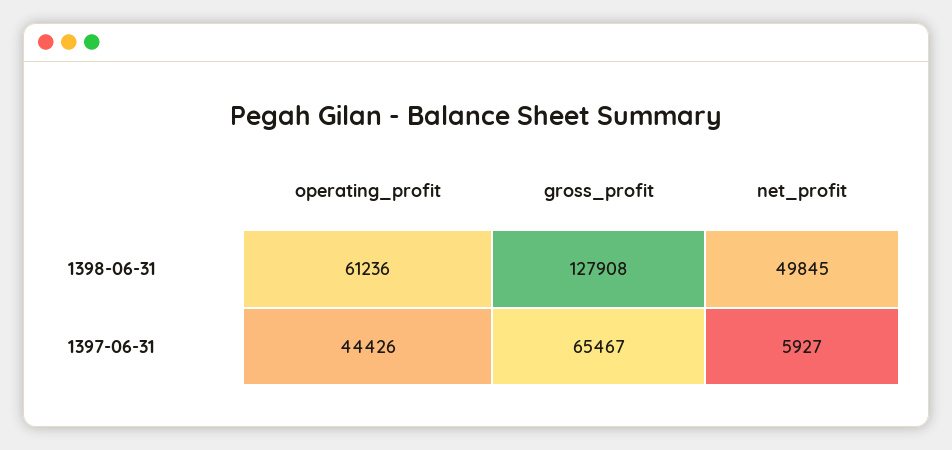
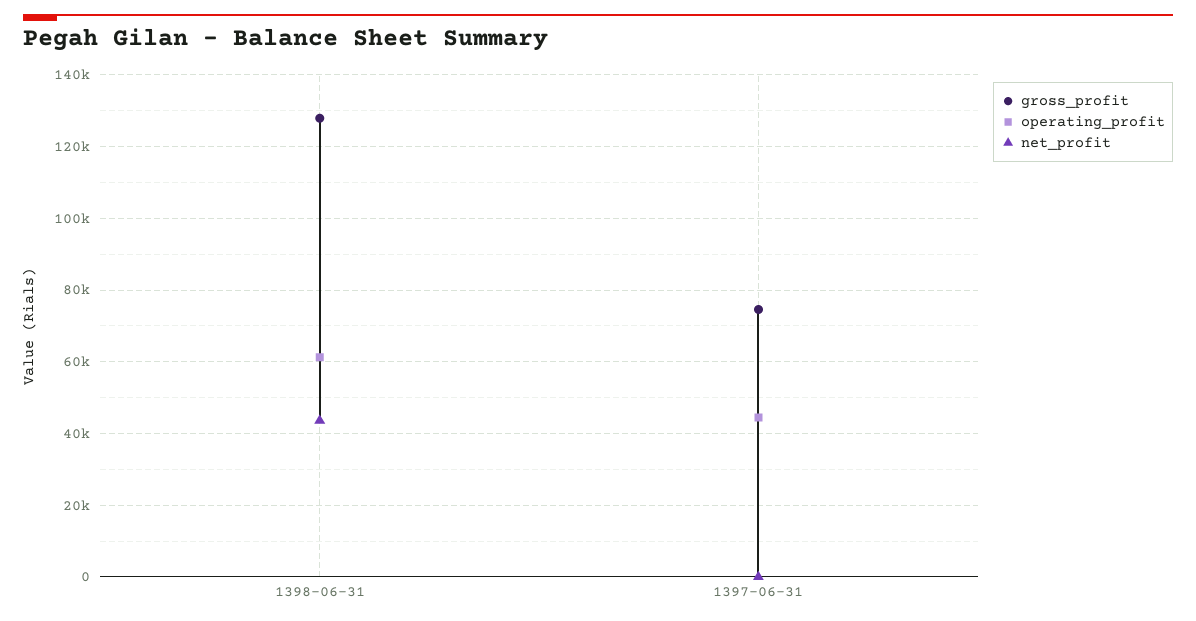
net_profit, 1398-06-31: 49845 -> 44000
gross_profit, 1397-06-31: 65467 -> 74000
net_profit, 1397-06-31: 5927 -> 0

